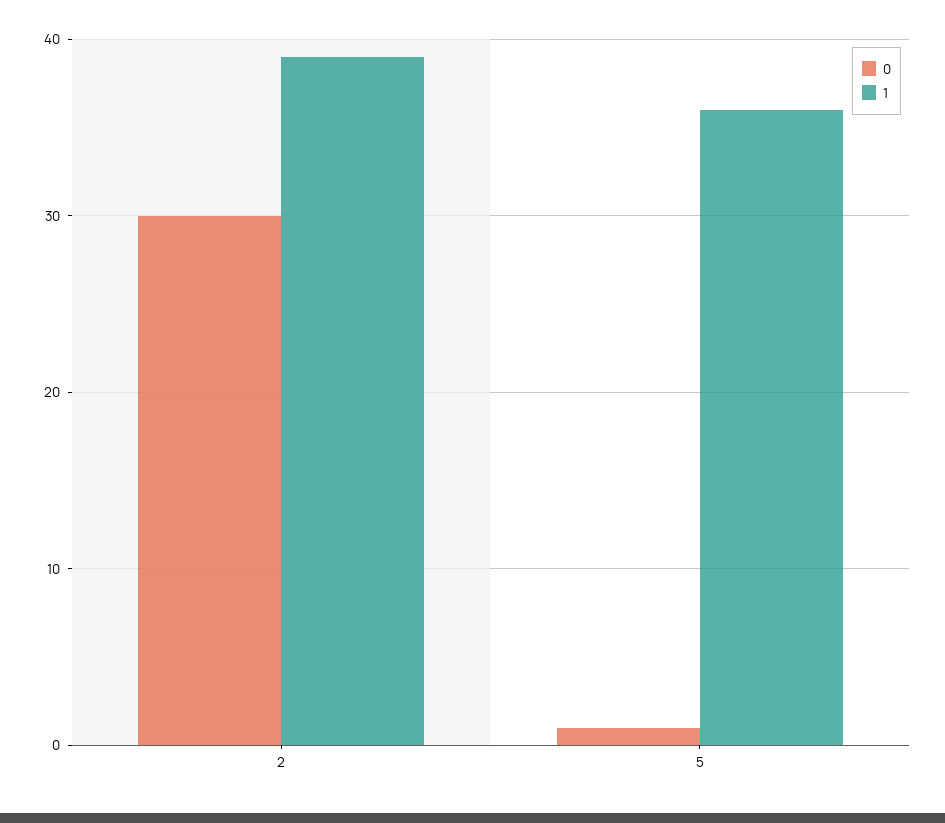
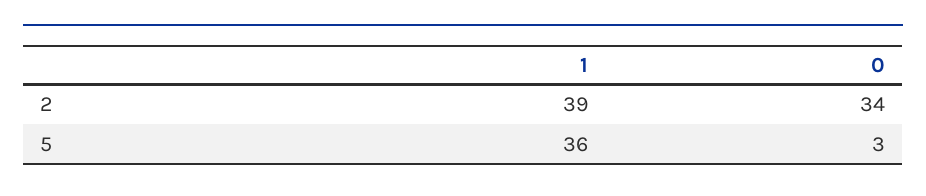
0, 2: 30 -> 34
0, 5: 1 -> 3

